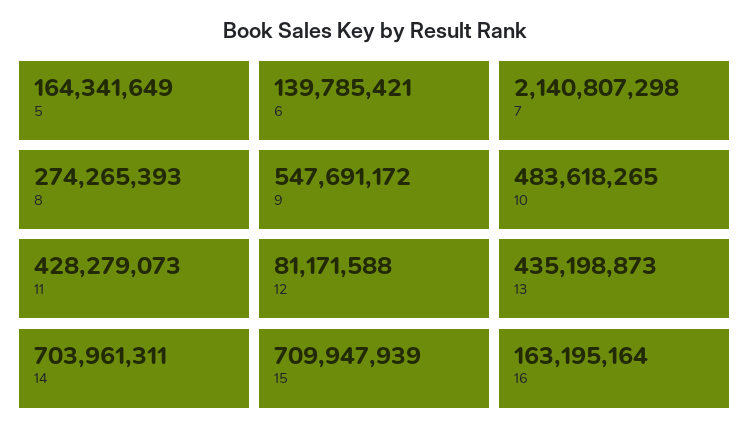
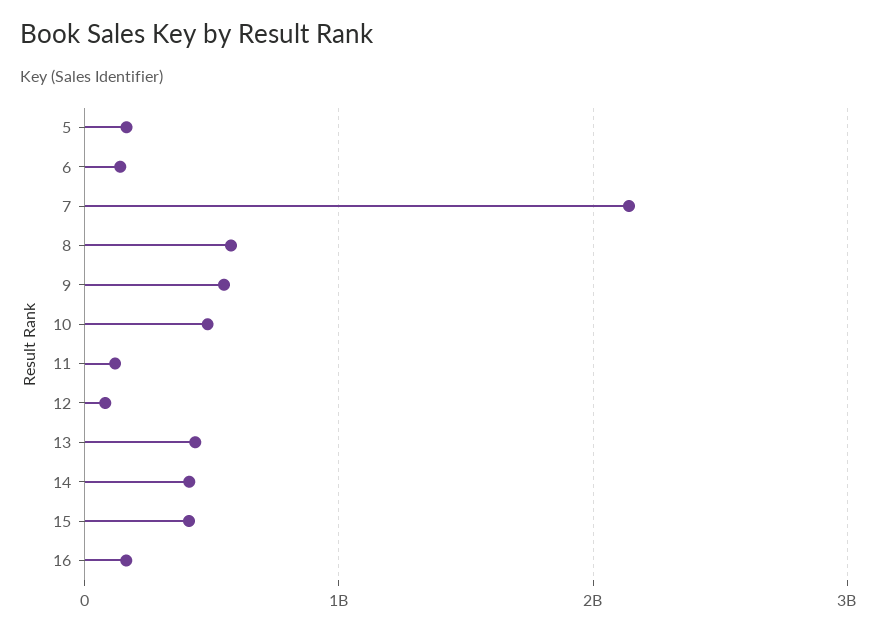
8: 274265393 -> 600000000
11: 428279073 -> 100000000
14: 703961311 -> 400000000
15: 709947939 -> 400000000

